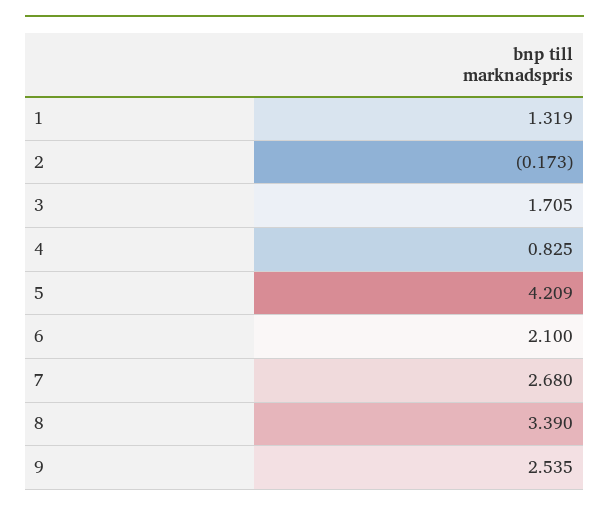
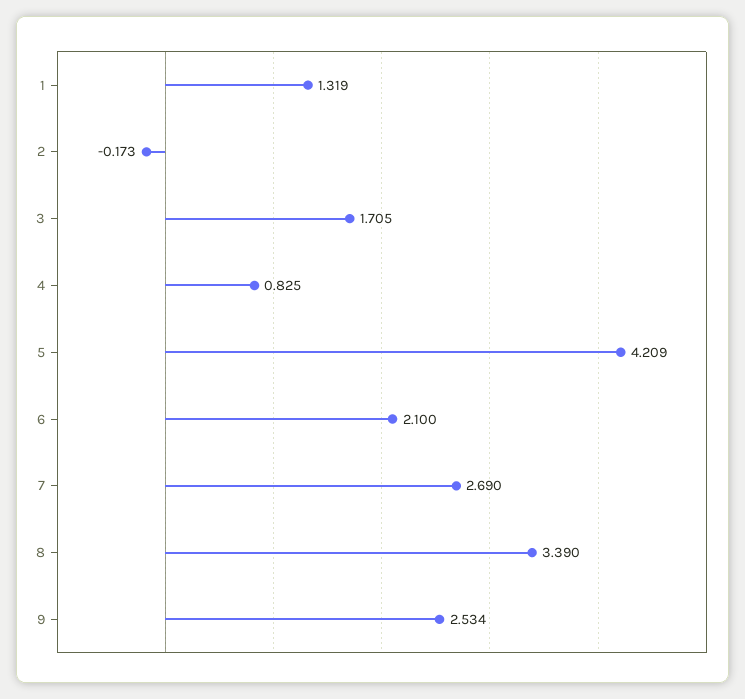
7: 2.68 -> 2.69
9: 2.535 -> 2.534

